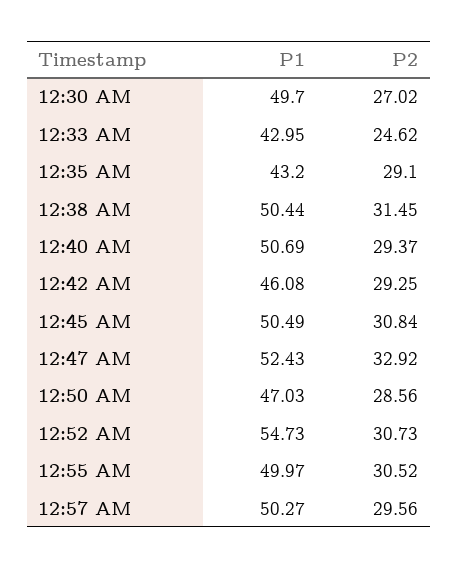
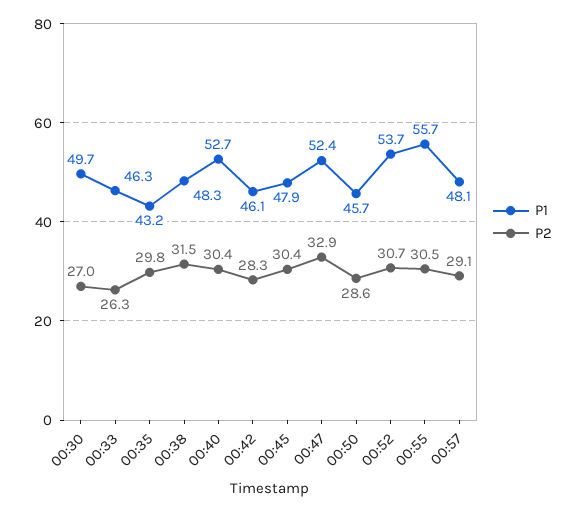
P1, 12:33 AM: 42.95 -> 46.3
P2, 12:33 AM: 24.62 -> 26.3
P2, 12:35 AM: 29.1 -> 29.8
P1, 12:38 AM: 50.44 -> 48.3
P1, 12:40 AM: 50.69 -> 52.7
P2, 12:40 AM: 29.37 -> 30.4
P2, 12:42 AM: 29.25 -> 28.3
P1, 12:45 AM: 50.49 -> 47.9
P2, 12:45 AM: 30.84 -> 30.4
P1, 12:50 AM: 47.03 -> 45.7
P1, 12:52 AM: 54.73 -> 53.7
P1, 12:55 AM: 49.97 -> 55.7
P1, 12:57 AM: 50.27 -> 48.1
P2, 12:57 AM: 29.56 -> 29.1

